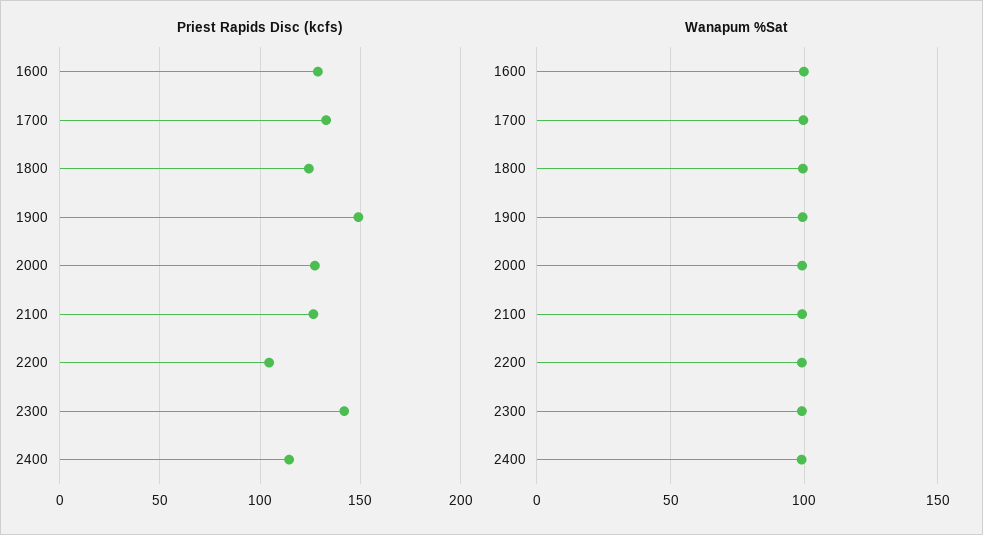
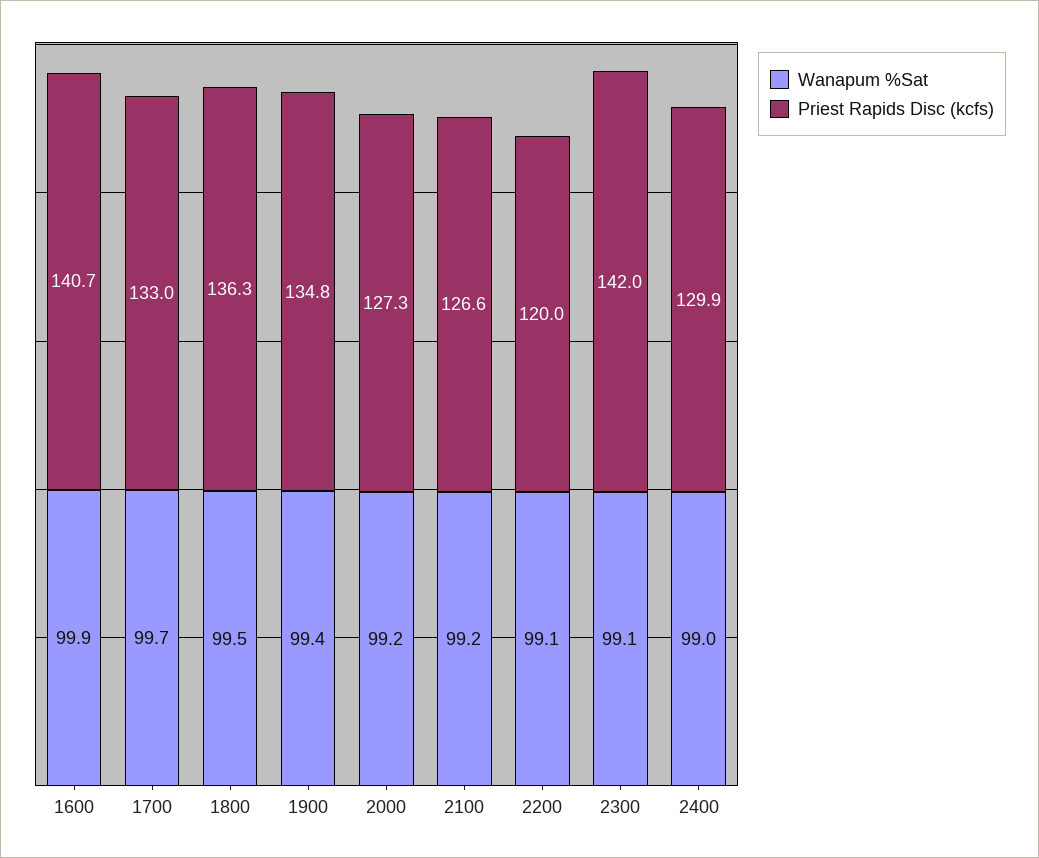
Priest Rapids Disc (kcfs), 1600: 130 -> 140.7
Priest Rapids Disc (kcfs), 1800: 125 -> 136.3
Priest Rapids Disc (kcfs), 1900: 150 -> 134.8
Priest Rapids Disc (kcfs), 2200: 105 -> 120
Priest Rapids Disc (kcfs), 2400: 115 -> 129.9

